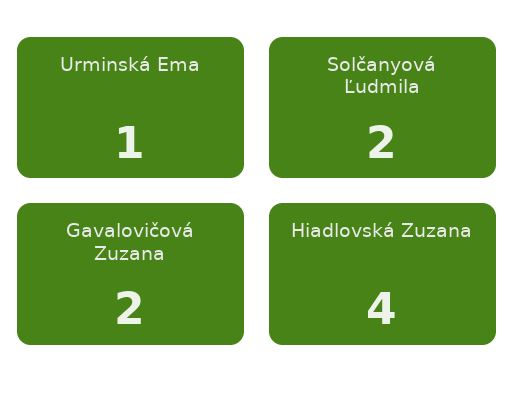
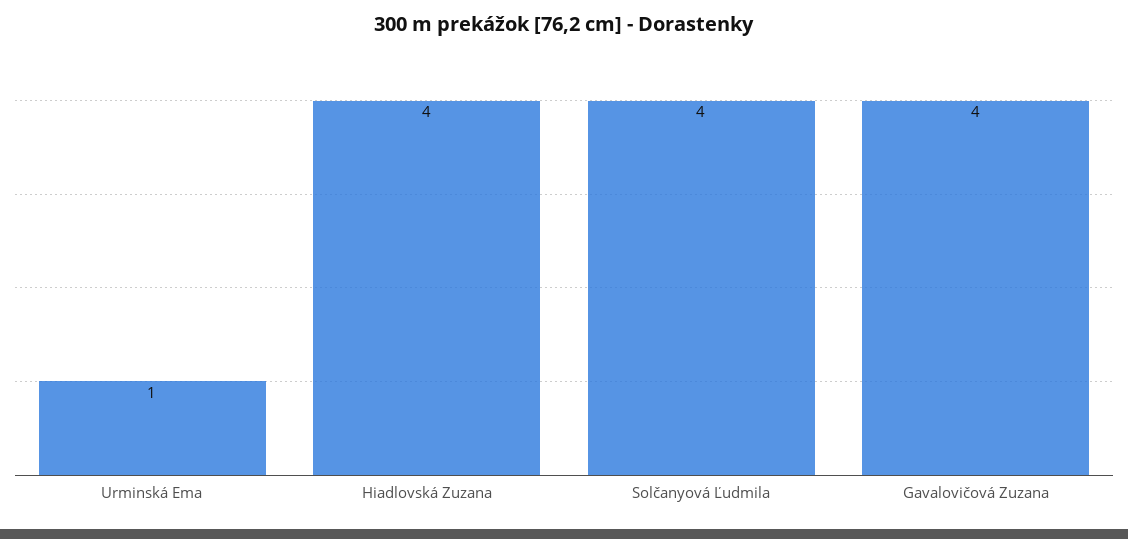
Solčanyová Ľudmila: 2 -> 4
Gavalovičová Zuzana: 2 -> 4

